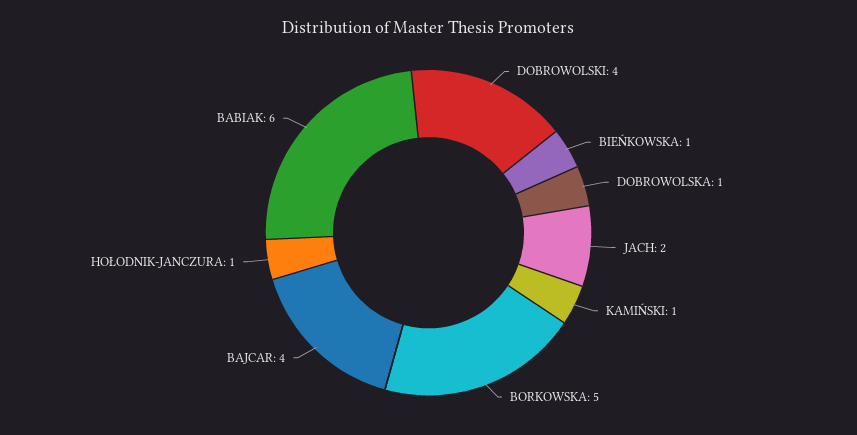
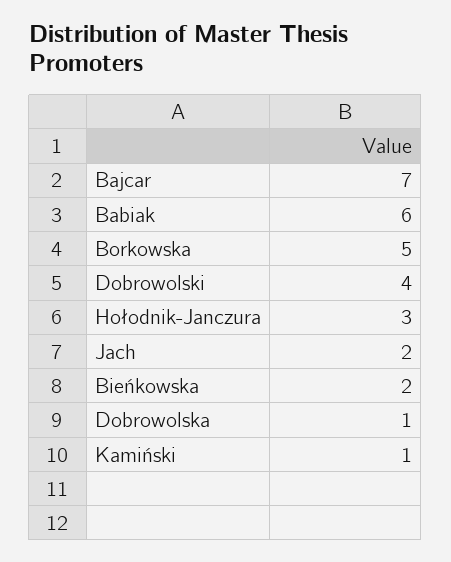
BIEŃKOWSKA: 1 -> 2
BAJCAR: 4 -> 7
HOŁODNIK-JANCZURA: 1 -> 3

